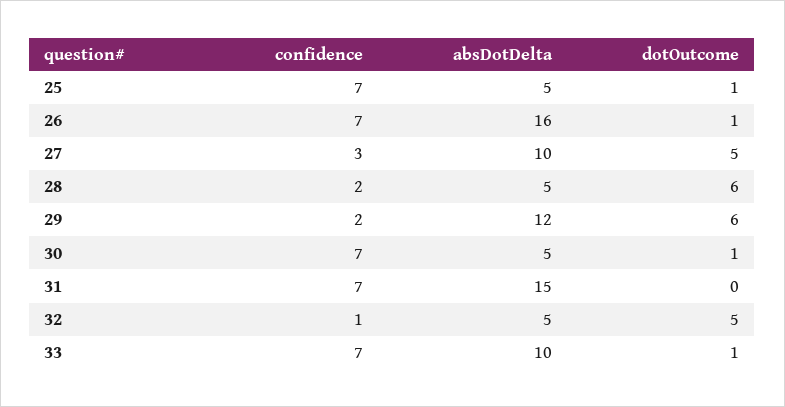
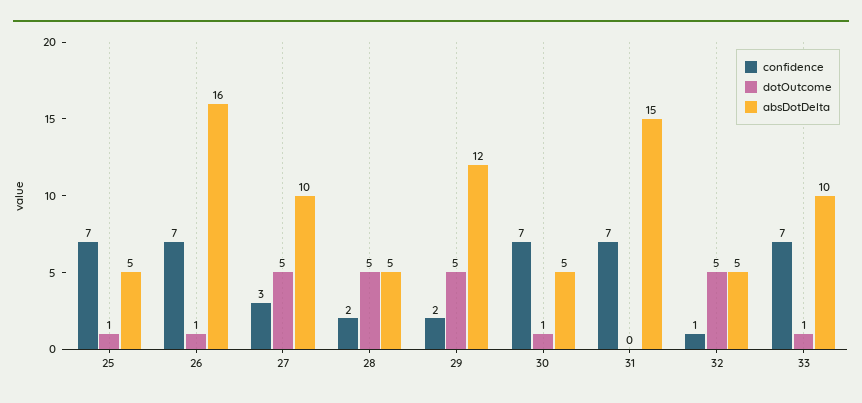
dotOutcome, 28: 6 -> 5
dotOutcome, 29: 6 -> 5

